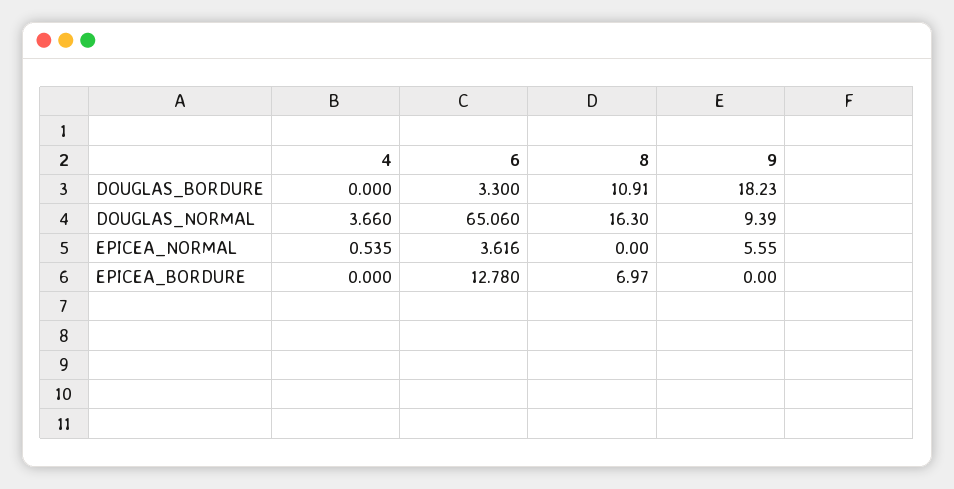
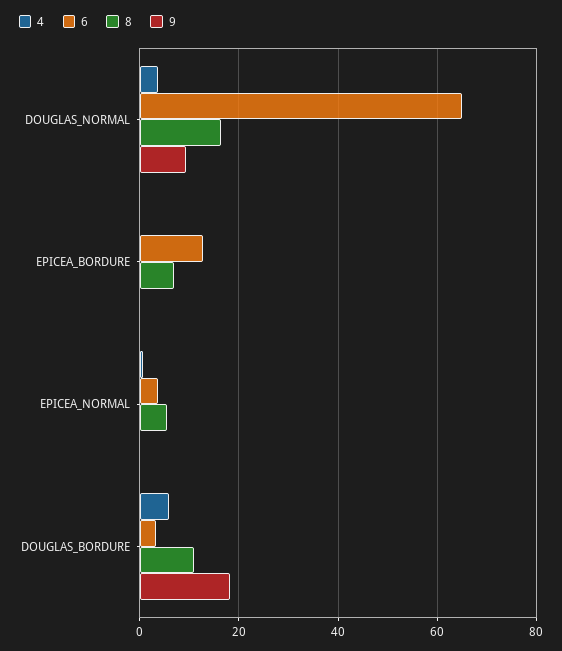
4, DOUGLAS_BORDURE: 0 -> 6
8, EPICEA_NORMAL: 0 -> 6
9, EPICEA_NORMAL: 5.55 -> 0

